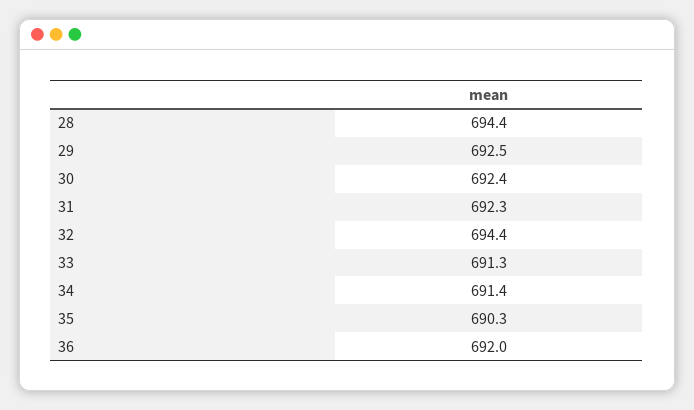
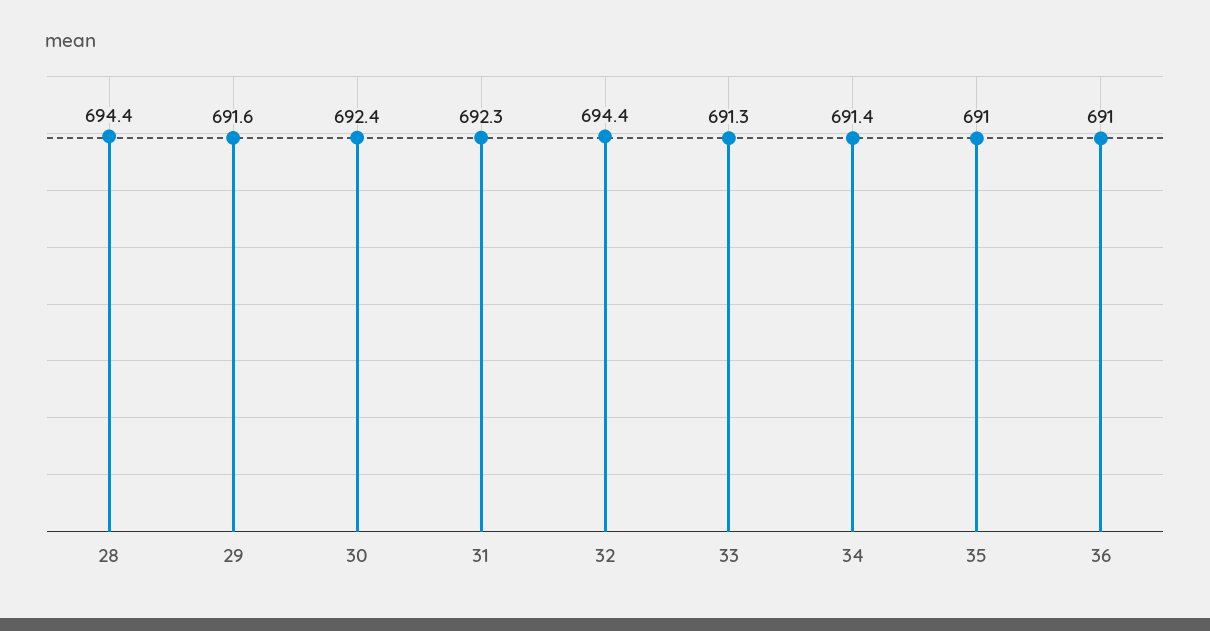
29: 692.5 -> 691.6
35: 690.3 -> 691
36: 692 -> 691

